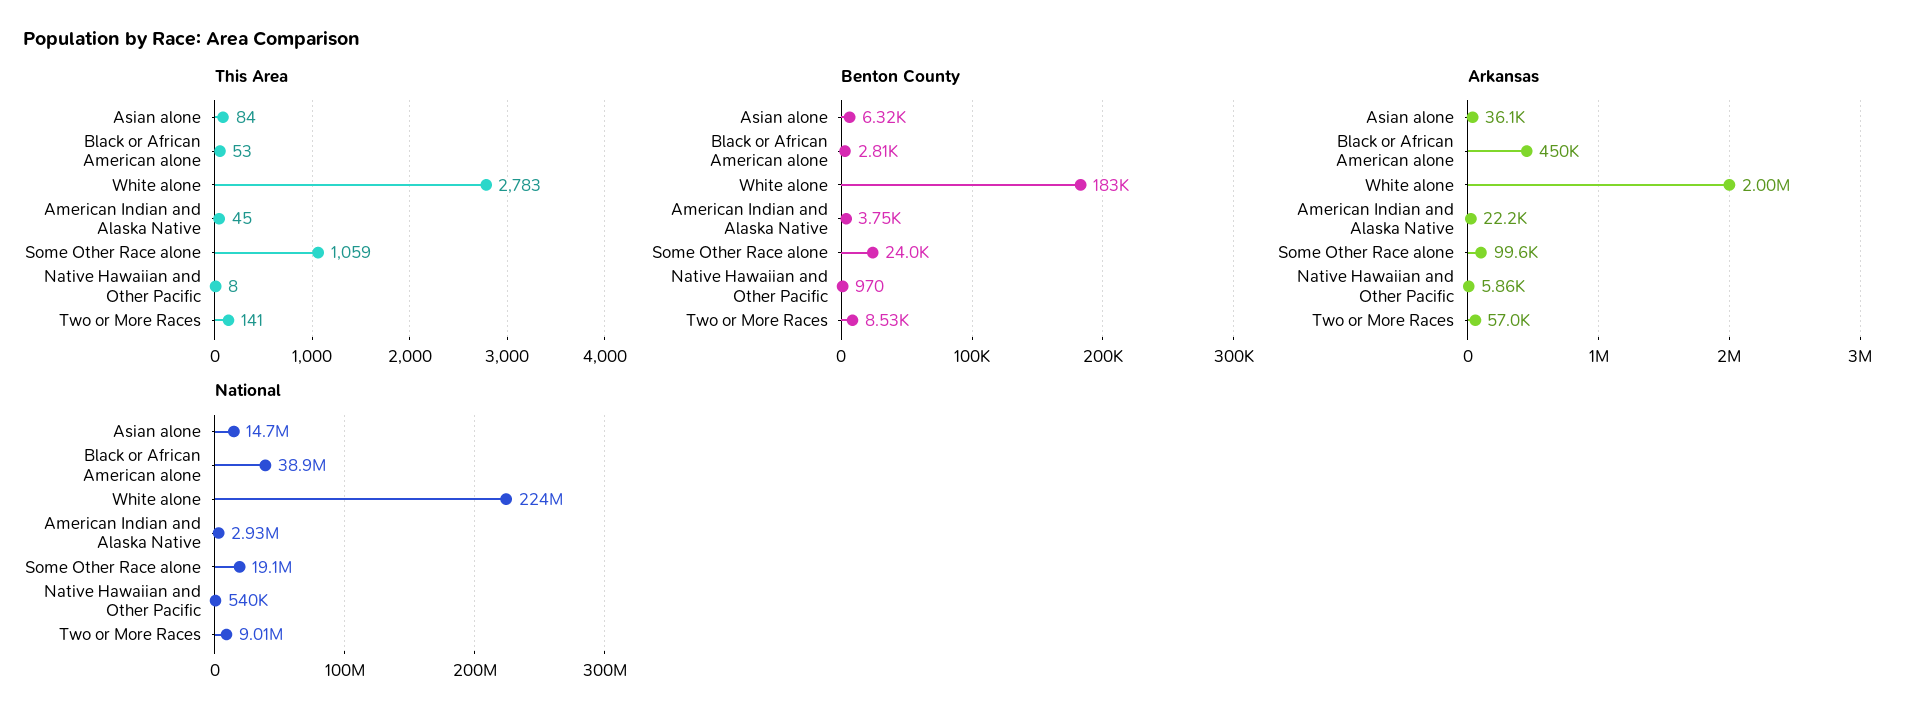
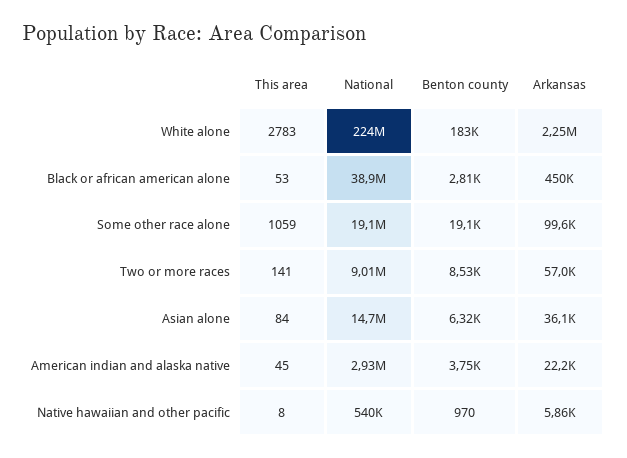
Benton County, Some Other Race alone: 24000 -> 19100
Arkansas, White alone: 2000000 -> 2250000

